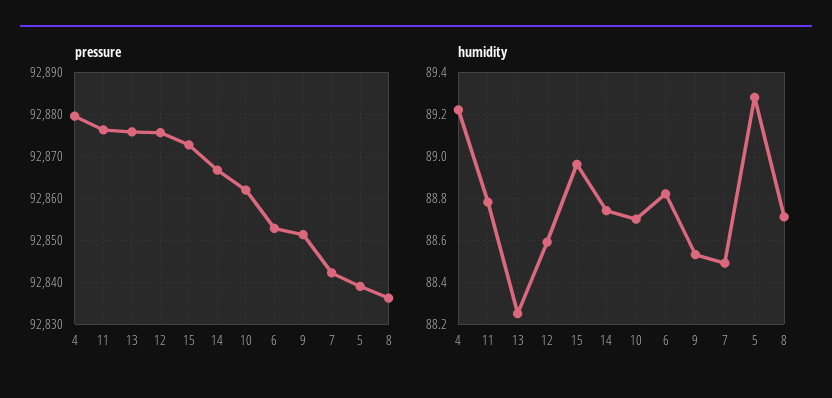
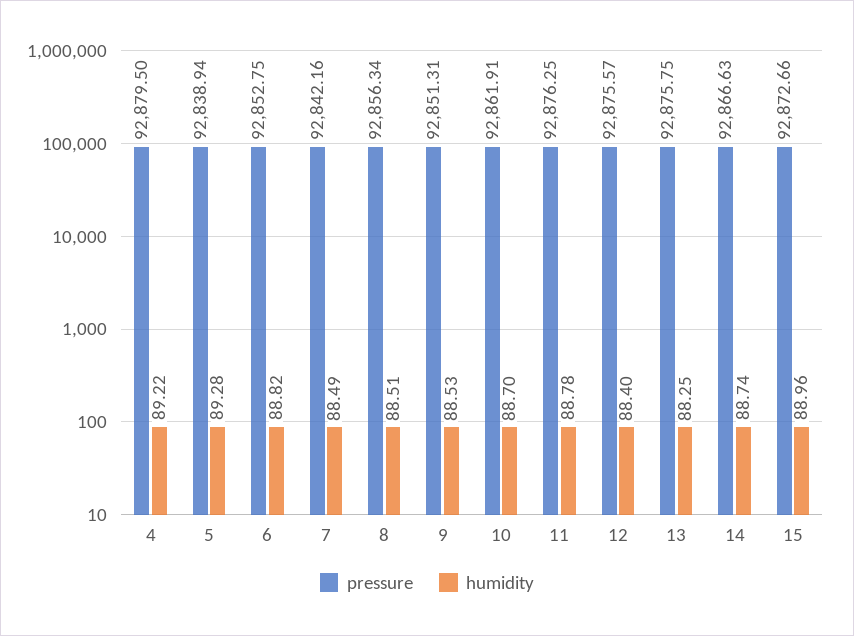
pressure, 8: 92836 -> 92856.34
humidity, 12: 88.6 -> 88.4
humidity, 8: 88.7 -> 88.51

